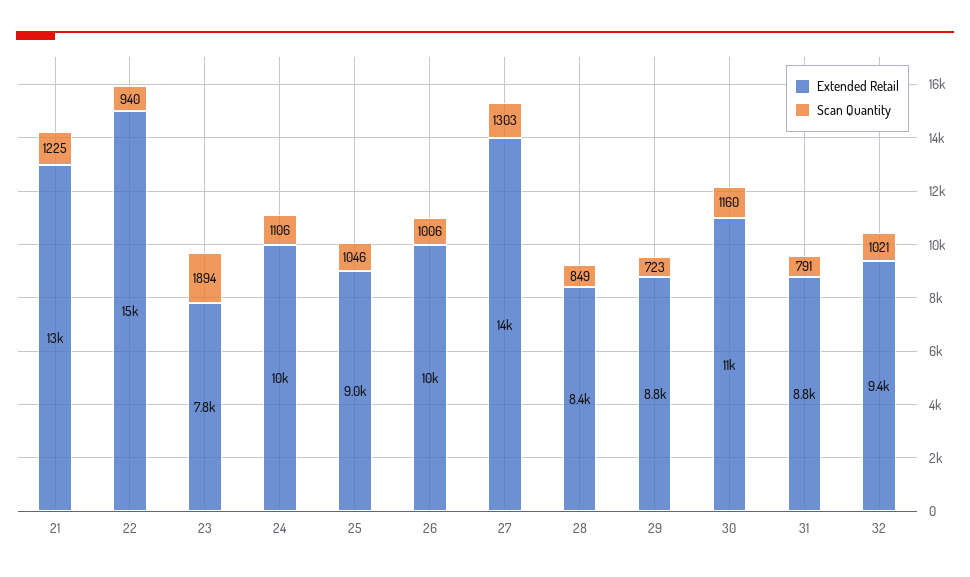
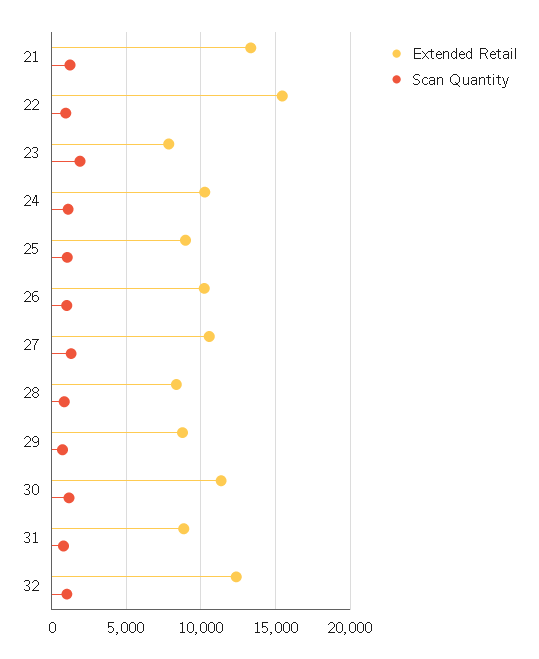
Extended Retail, 27: 14000 -> 10500
Extended Retail, 32: 9400 -> 12500

